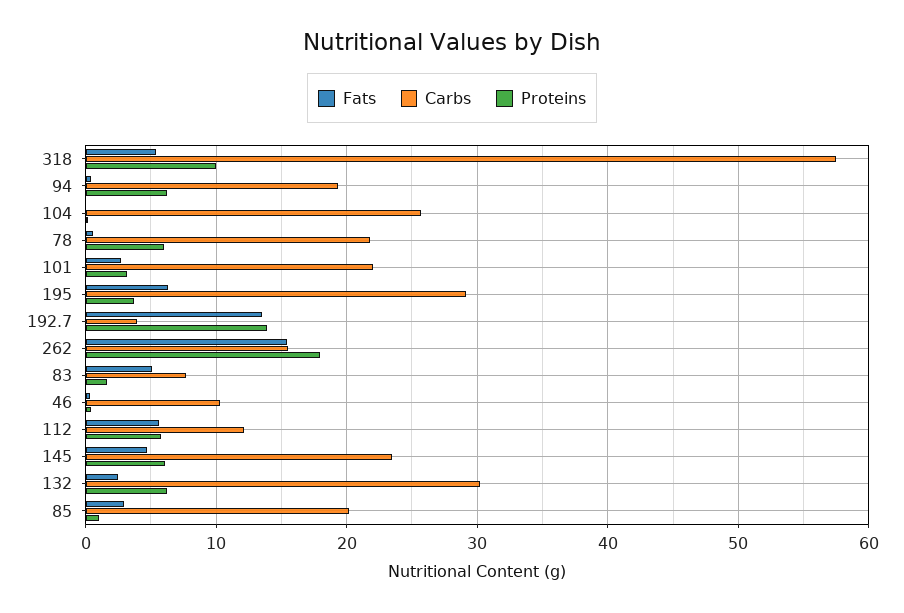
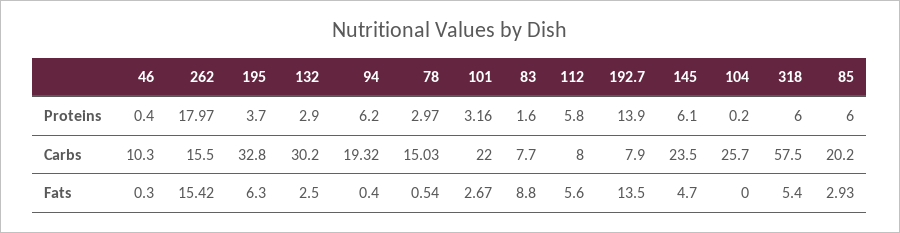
Proteins, 318: 10 -> 6
Carbs, 78: 22 -> 15.03
Proteins, 78: 6 -> 2.97
Carbs, 195: 29 -> 32.8
Carbs, 192.7: 4 -> 7.9
Fats, 83: 5 -> 8.8
Carbs, 112: 12 -> 8
Proteins, 132: 6 -> 2.9
Proteins, 85: 1 -> 6

